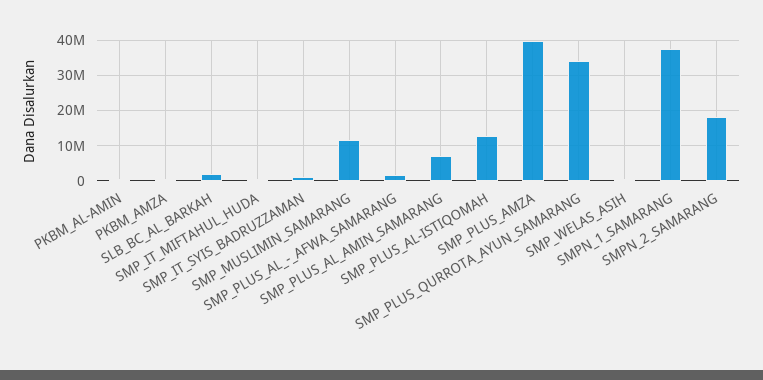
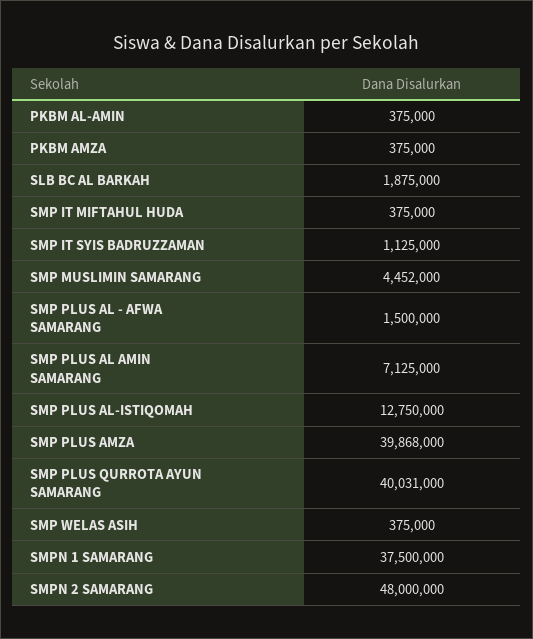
SMP_MUSLIMIN_SAMARANG: 12000000 -> 4452000
SMP_PLUS_QURROTA_AYUN_SAMARANG: 34000000 -> 40031000
SMPN_2_SAMARANG: 18000000 -> 48000000

